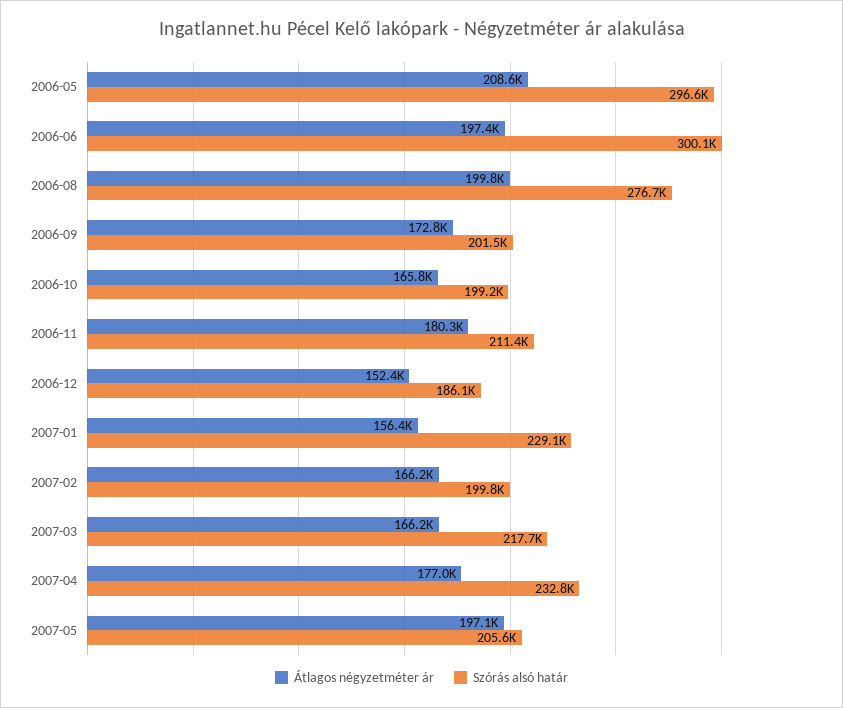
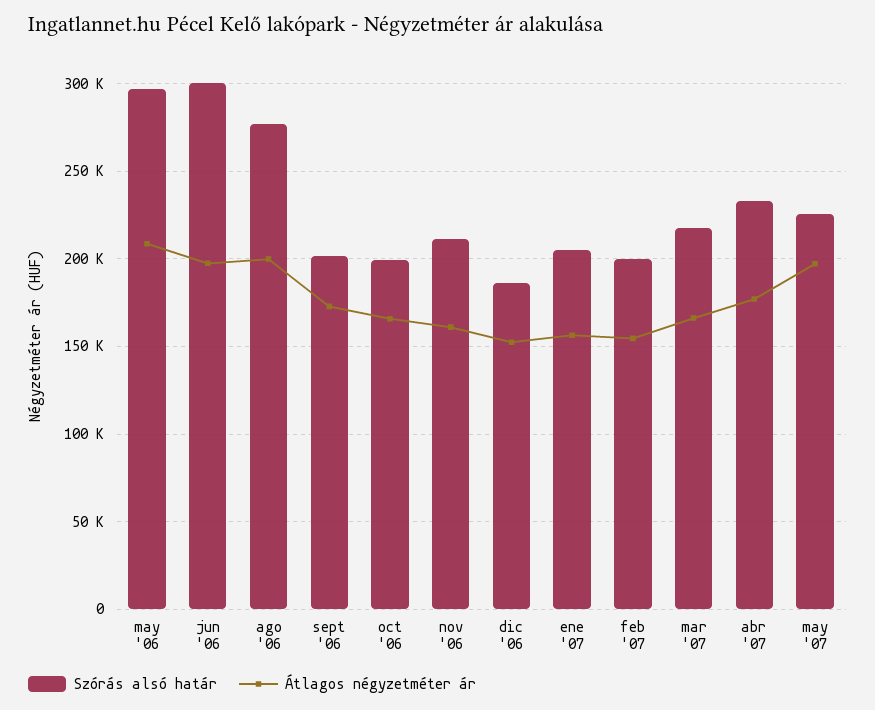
Átlagos négyzetméter ár, 2006-11: 180300 -> 160000
Szórás alsó határ, 2007-01: 229100 -> 205000
Átlagos négyzetméter ár, 2007-02: 166200 -> 155000
Szórás alsó határ, 2007-05: 205600 -> 225000

